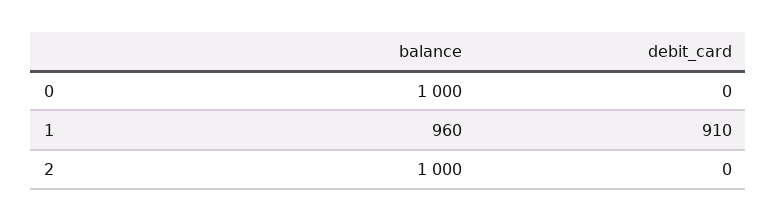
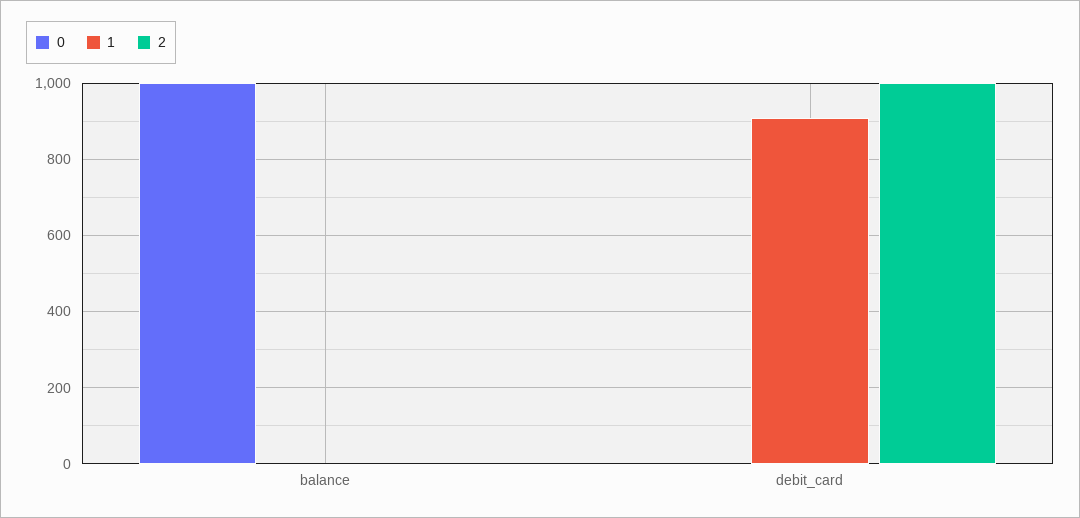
1, balance: 960 -> 0
2, balance: 1000 -> 0
2, debit_card: 0 -> 1000

